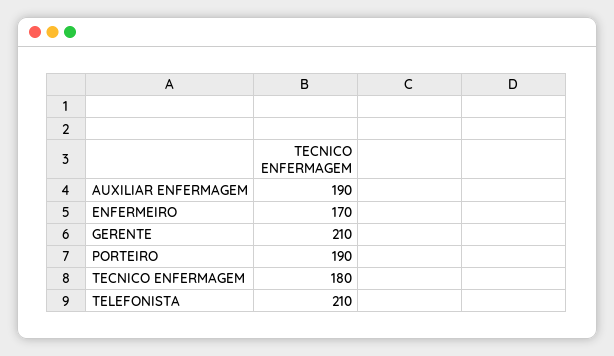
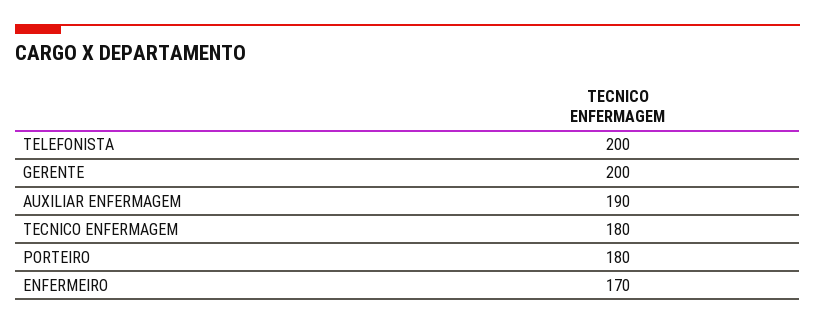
GERENTE: 210 -> 200
PORTEIRO: 190 -> 180
TELEFONISTA: 210 -> 200

